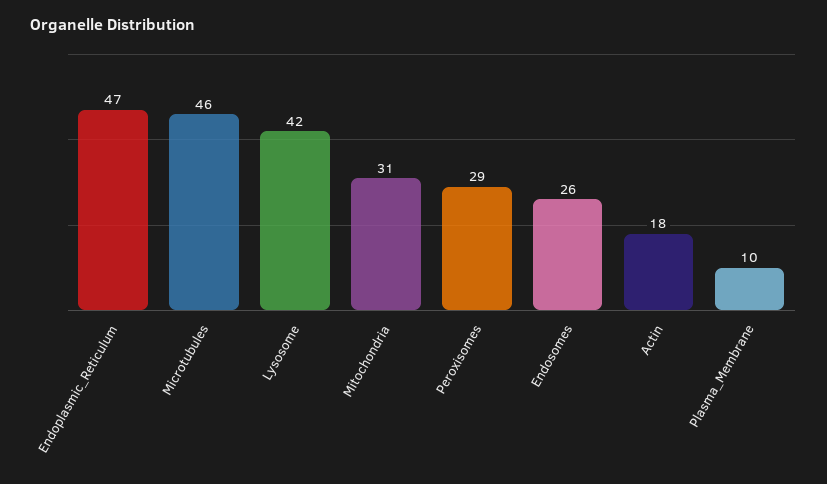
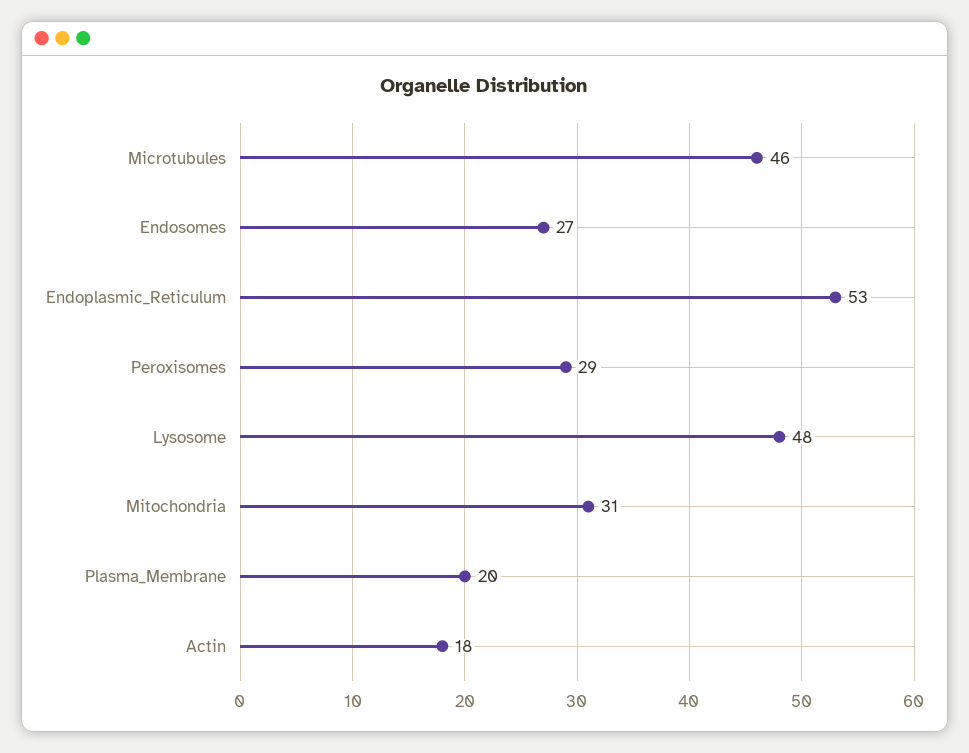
Endoplasmic_Reticulum: 47 -> 53
Lysosome: 42 -> 48
Endosomes: 26 -> 27
Plasma_Membrane: 10 -> 20

